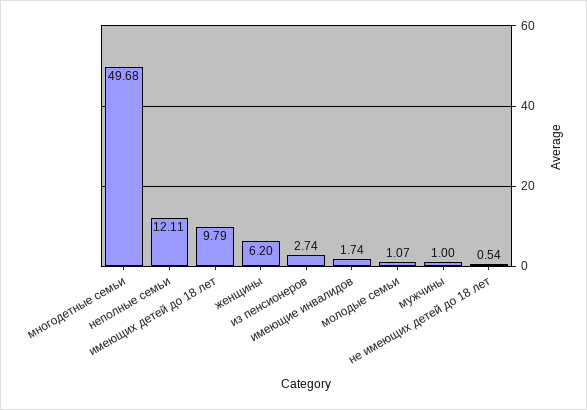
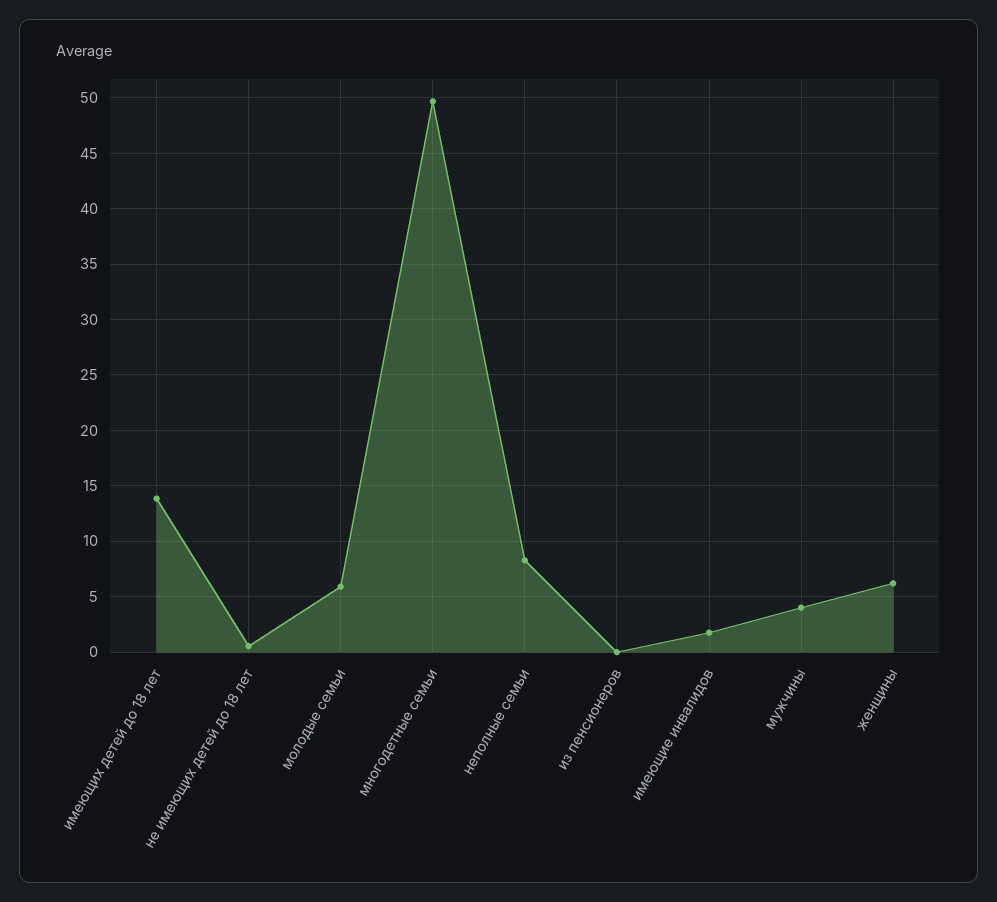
неполные семьи: 12.11 -> 8
имеющих детей до 18 лет: 9.79 -> 14
из пенсионеров: 2.74 -> 0
молодые семьи: 1.07 -> 6
мужчины: 1 -> 4

